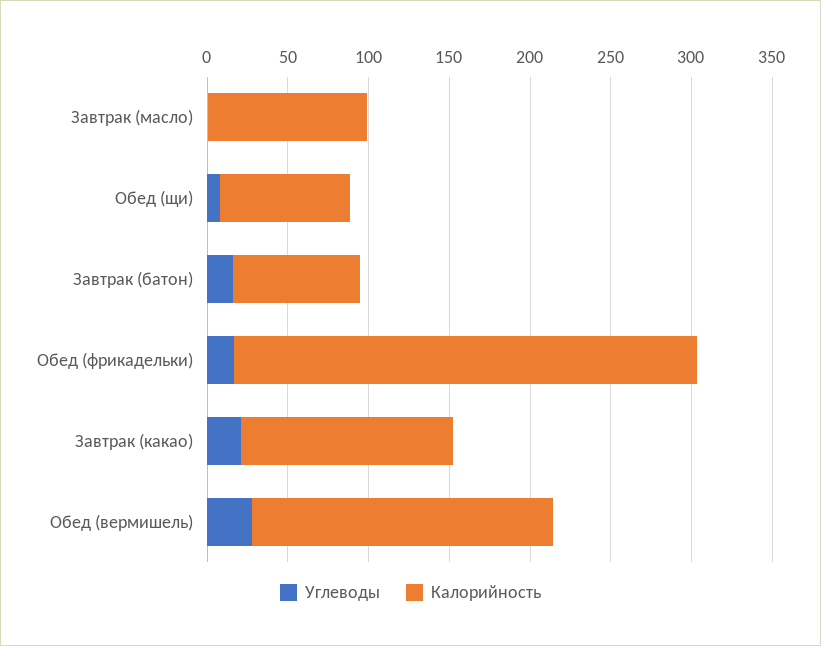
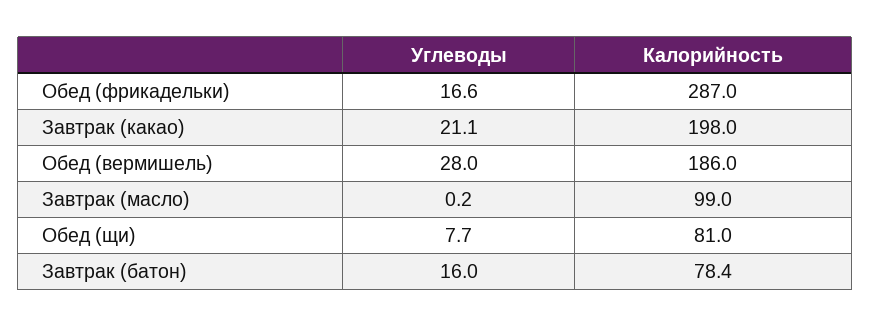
Калорийность, Завтрак (какао): 130 -> 198

